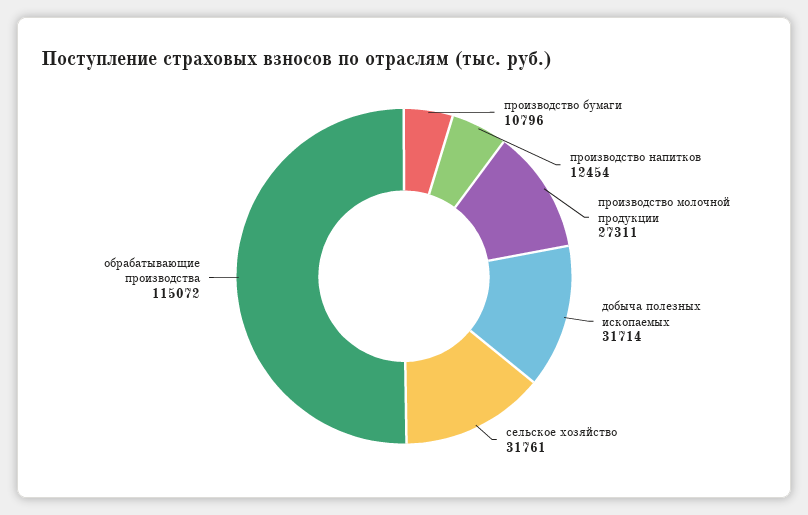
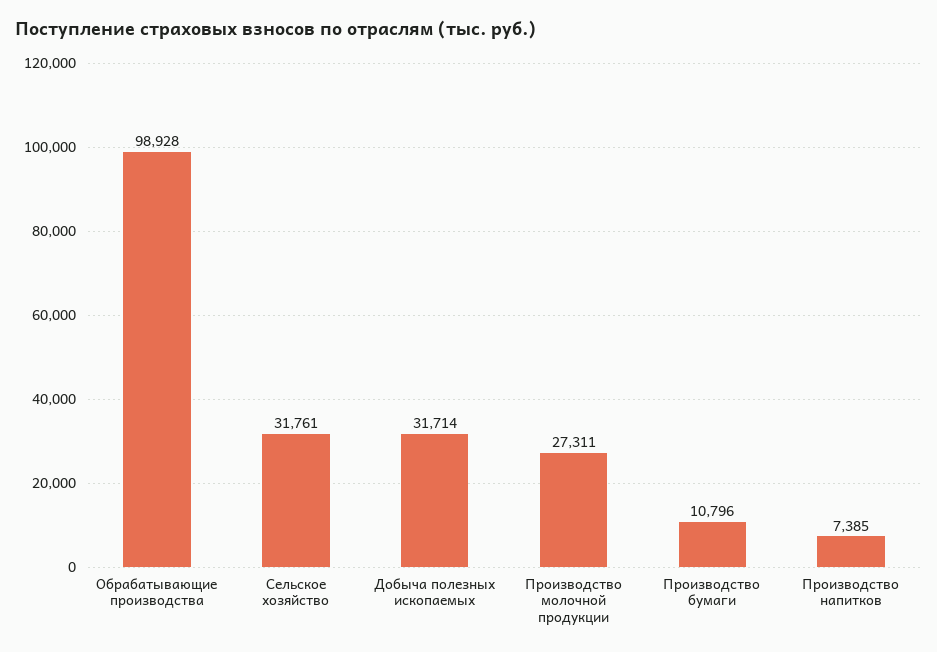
производство напитков: 12454 -> 7385
обрабатывающие производства: 115072 -> 98928

